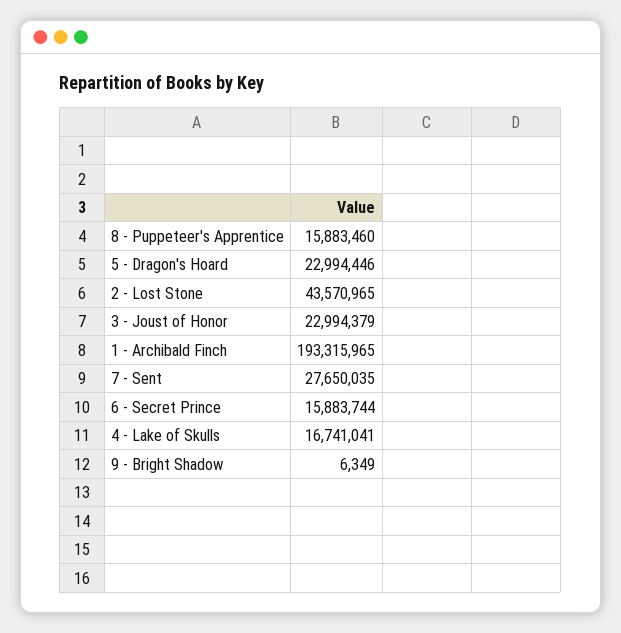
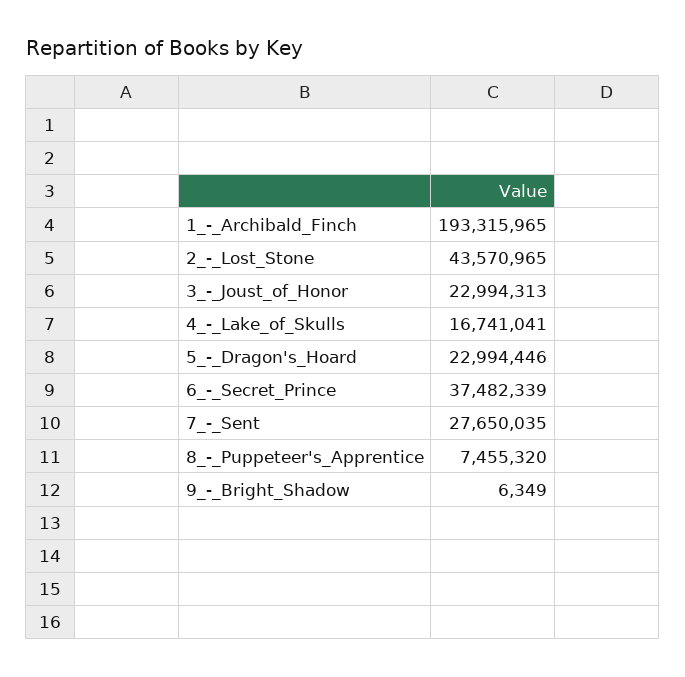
8 - Puppeteer's Apprentice: 15883460 -> 7455320
3 - Joust of Honor: 22994379 -> 22994313
6 - Secret Prince: 15883744 -> 37482339

